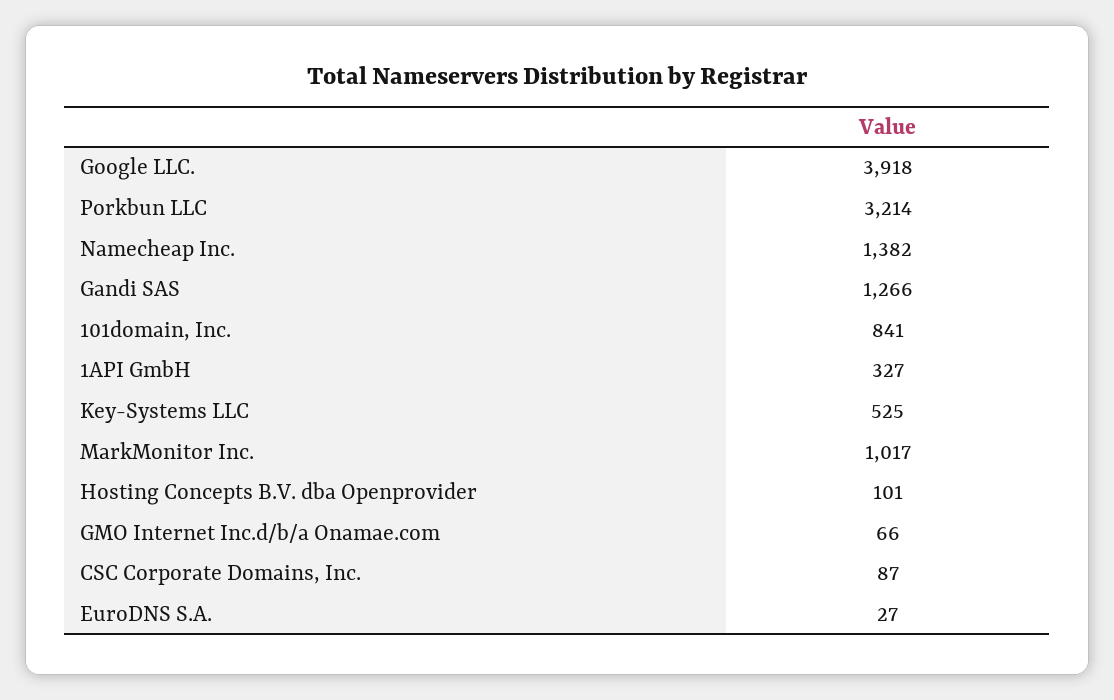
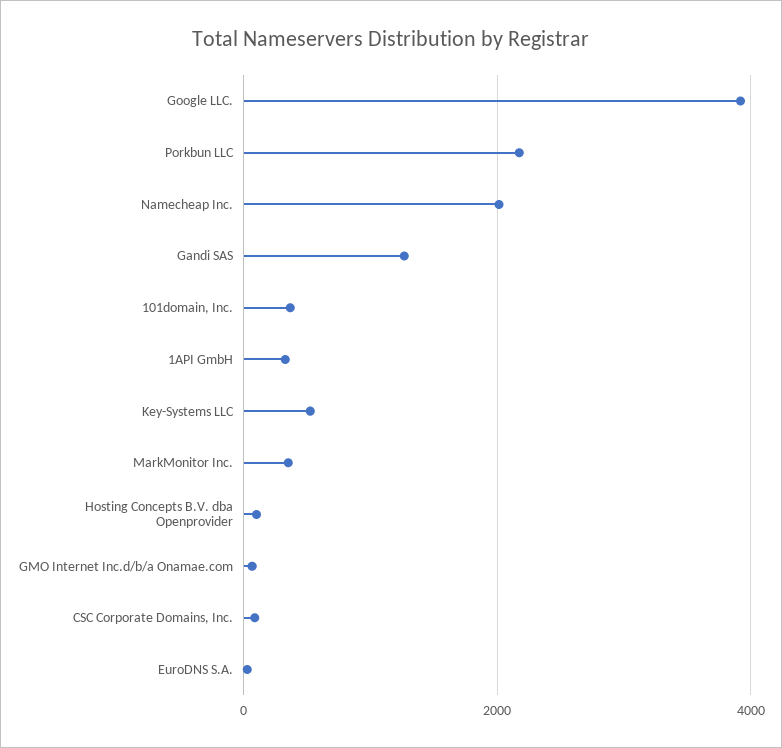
Porkbun LLC: 3214 -> 2200
Namecheap Inc.: 1382 -> 2000
101domain, Inc.: 841 -> 400
MarkMonitor Inc.: 1017 -> 400

